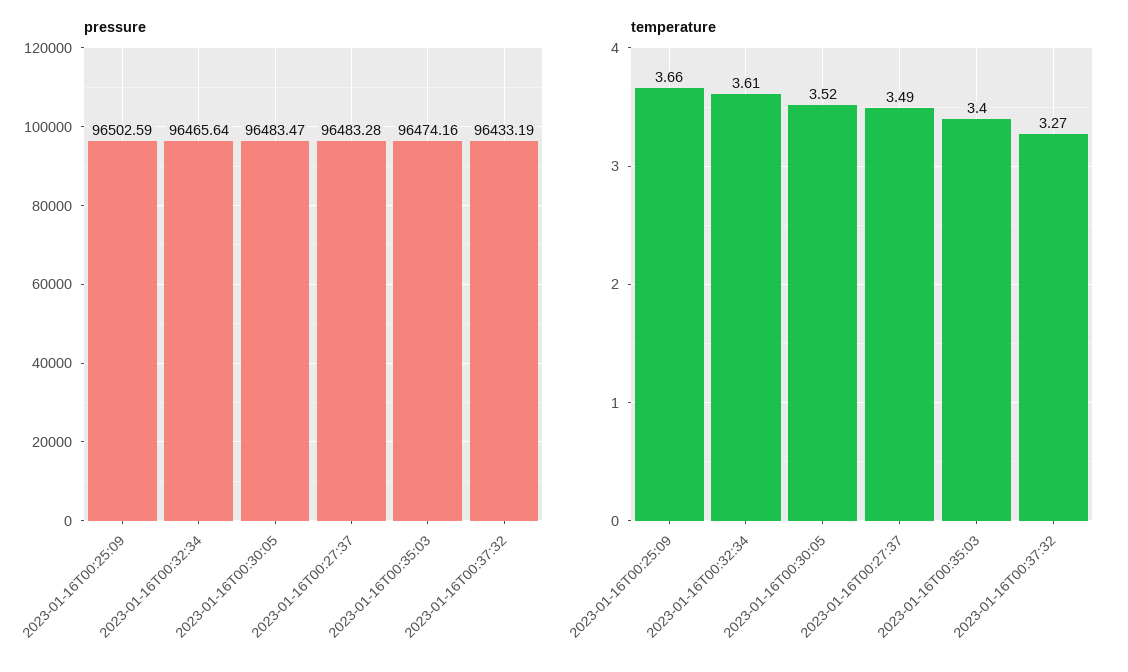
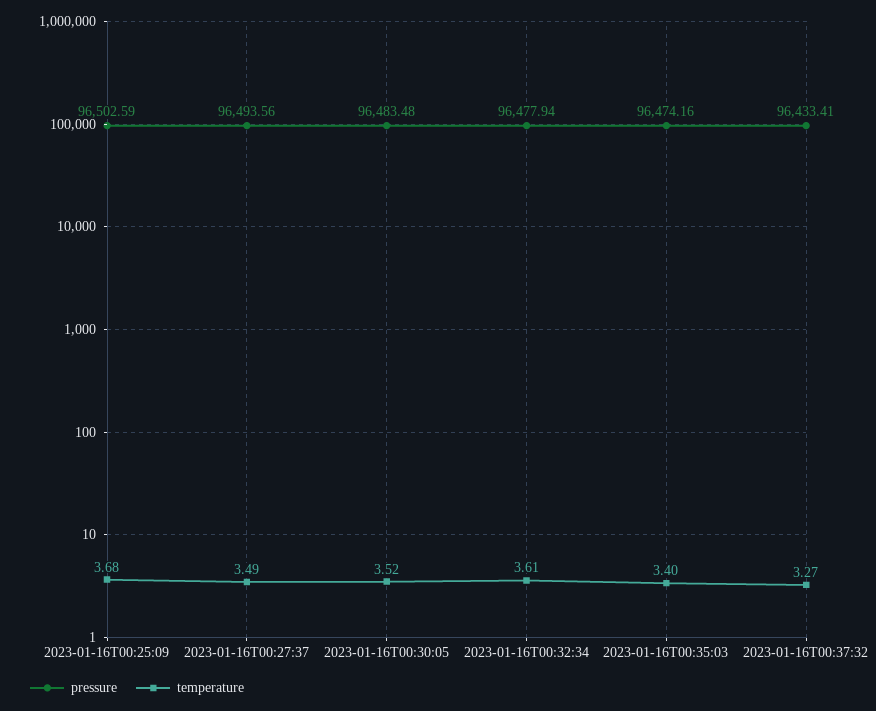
pressure, 2023-01-16T00:32:34: 96465.64 -> 96477.94
pressure, 2023-01-16T00:30:05: 96483.47 -> 96483.48
pressure, 2023-01-16T00:27:37: 96483.28 -> 96493.56
pressure, 2023-01-16T00:37:32: 96433.19 -> 96433.41
temperature, 2023-01-16T00:25:09: 3.66 -> 3.68

